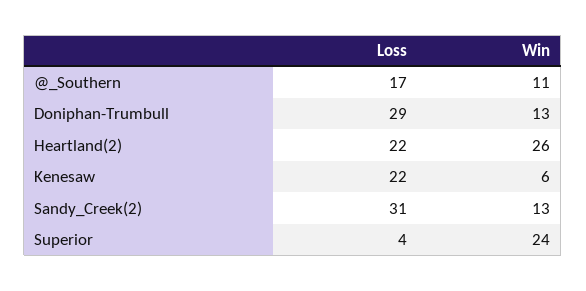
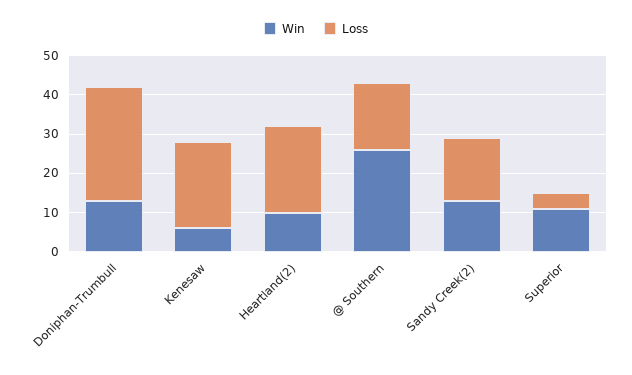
Win, @_Southern: 11 -> 25
Win, Heartland(2): 26 -> 10
Loss, Sandy_Creek(2): 31 -> 15
Win, Superior: 24 -> 10

